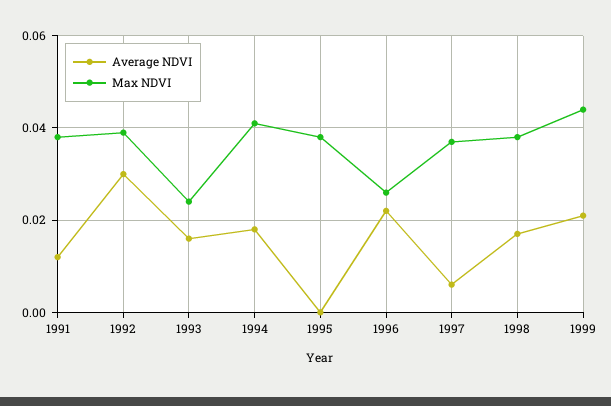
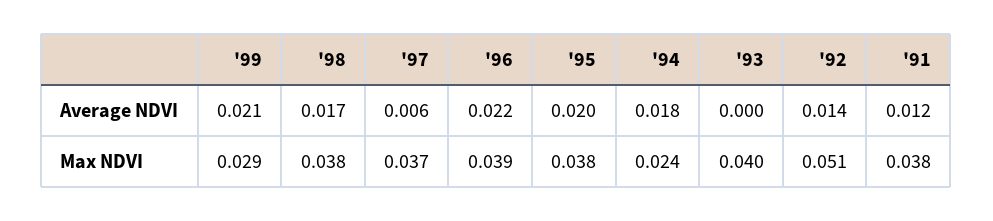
Average NDVI, 1992: 0.03 -> 0.014
Max NDVI, 1992: 0.04 -> 0.051
Average NDVI, 1993: 0.015 -> 0
Max NDVI, 1993: 0.025 -> 0.04
Max NDVI, 1994: 0.04 -> 0.024
Average NDVI, 1995: 0 -> 0.02
Max NDVI, 1996: 0.025 -> 0.039
Max NDVI, 1999: 0.045 -> 0.029

